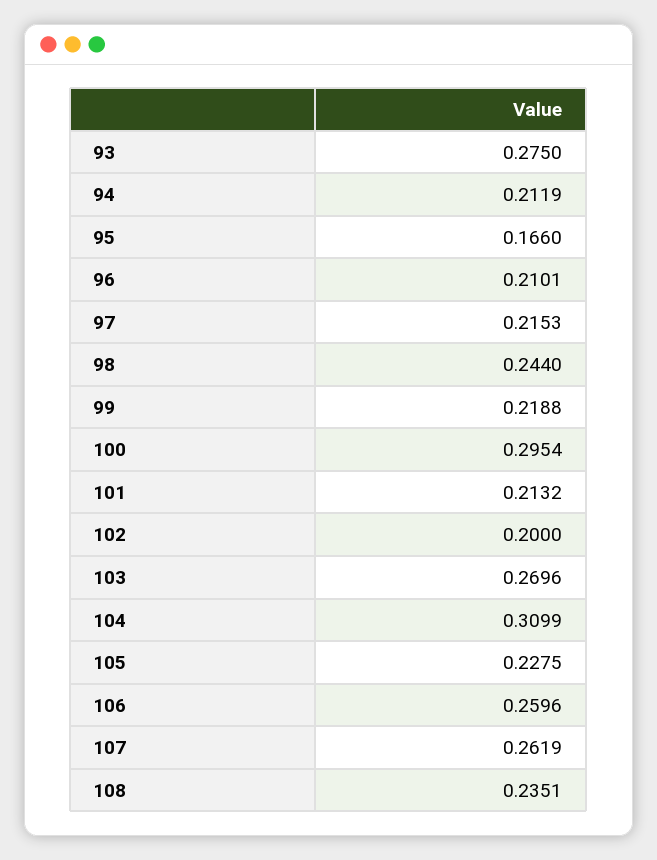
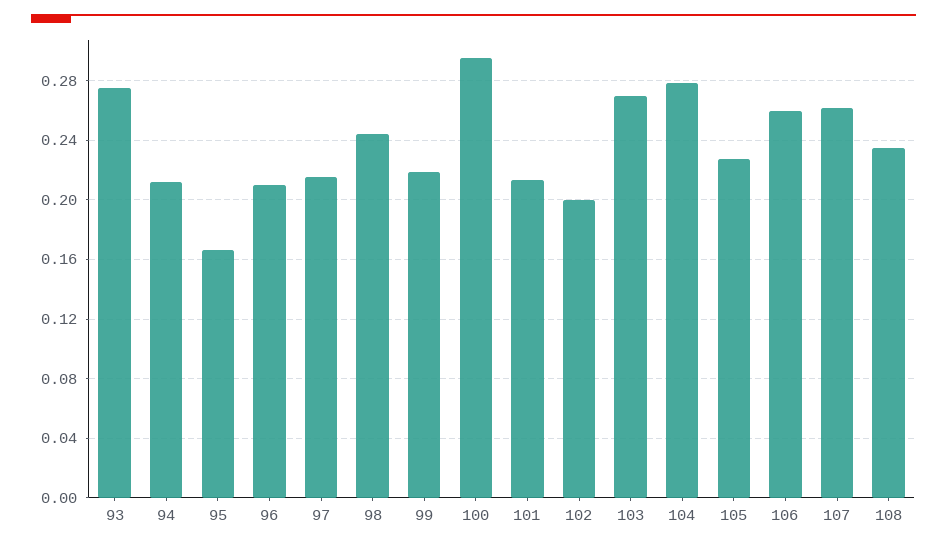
104: 0.3099 -> 0.28

